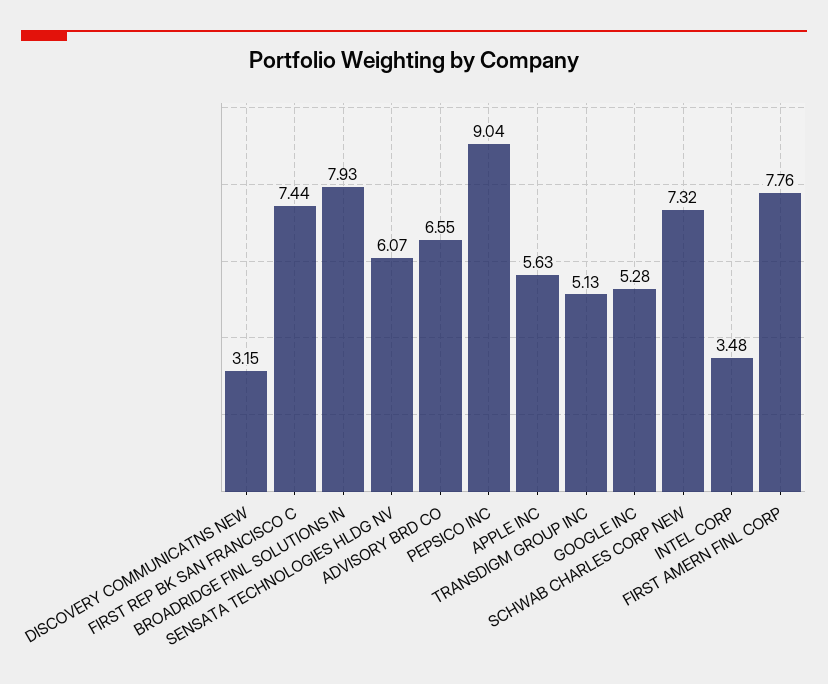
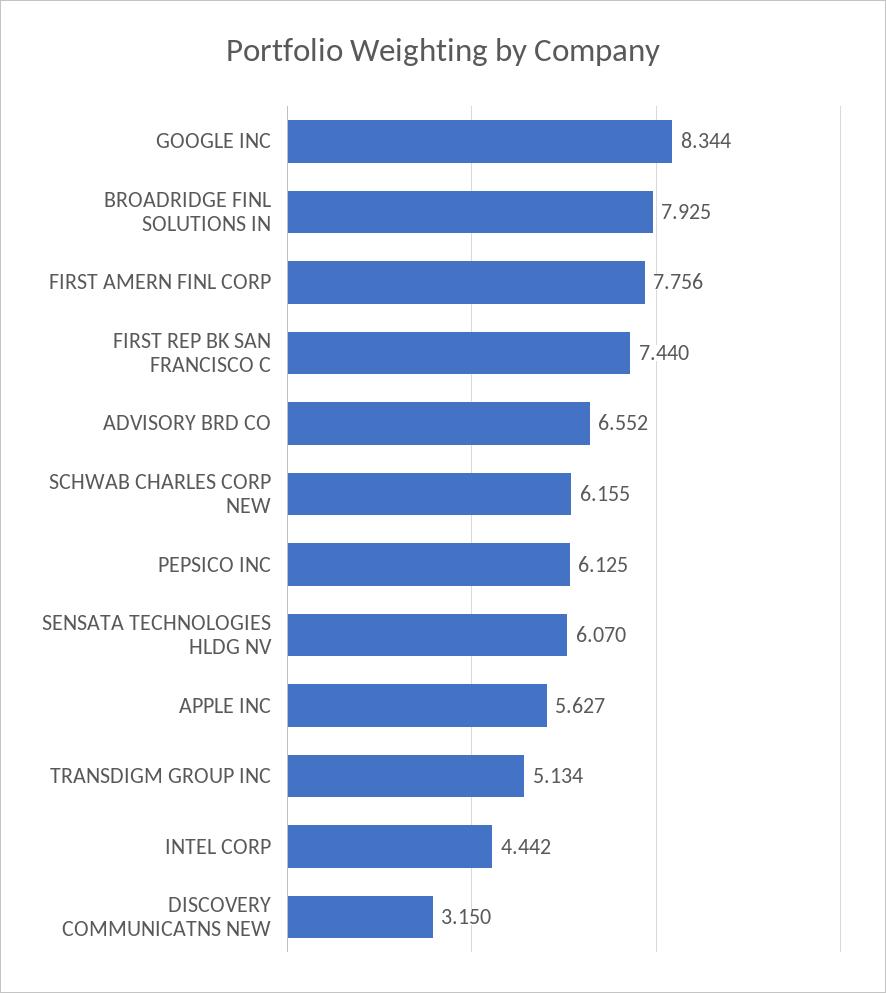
PEPSICO INC: 9.04 -> 6.125
GOOGLE INC: 5.28 -> 8.344
SCHWAB CHARLES CORP NEW: 7.32 -> 6.155
INTEL CORP: 3.48 -> 4.442

